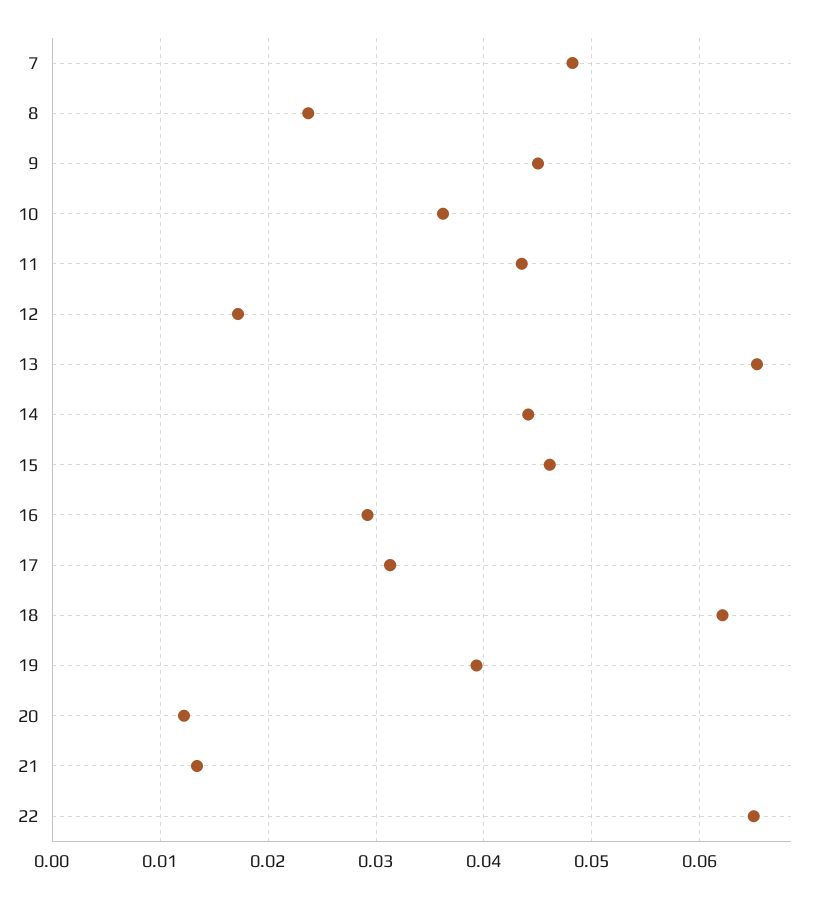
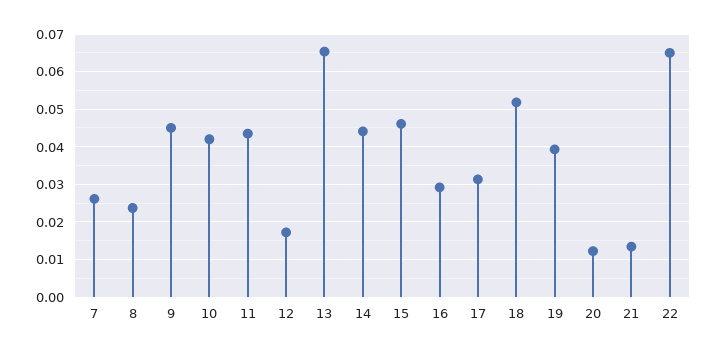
7: 0.048 -> 0.026
10: 0.036 -> 0.042
18: 0.062 -> 0.052

